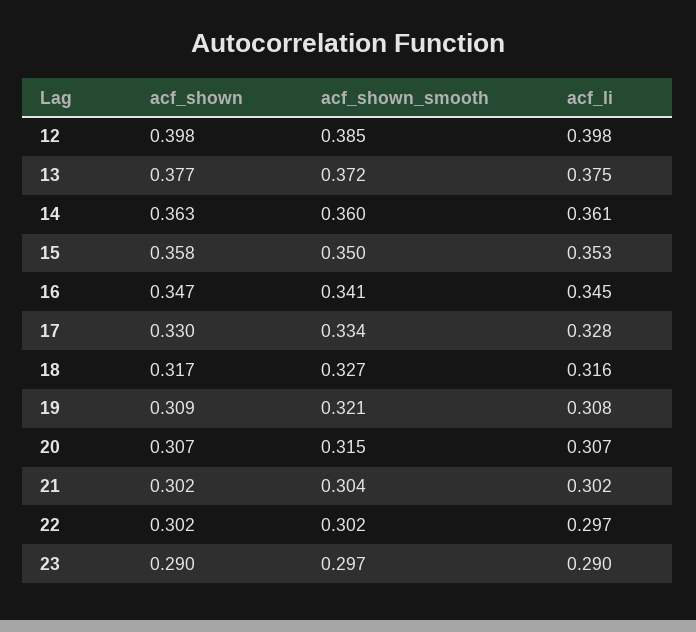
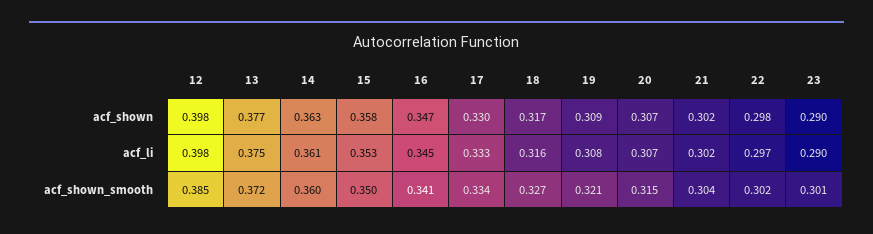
acf_li, 17: 0.328 -> 0.333
acf_shown, 22: 0.302 -> 0.298
acf_shown_smooth, 23: 0.297 -> 0.301

